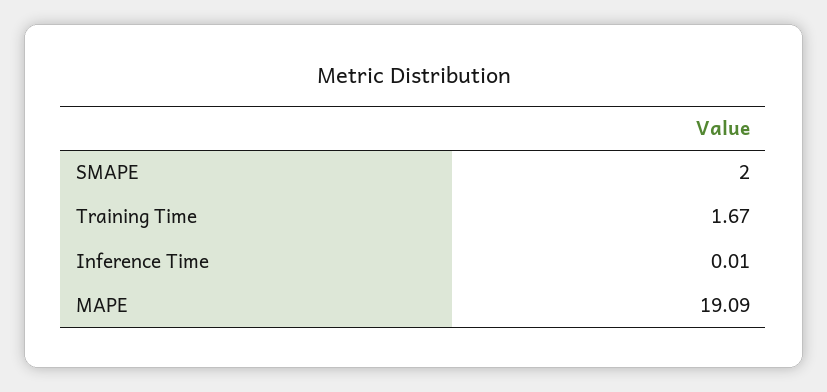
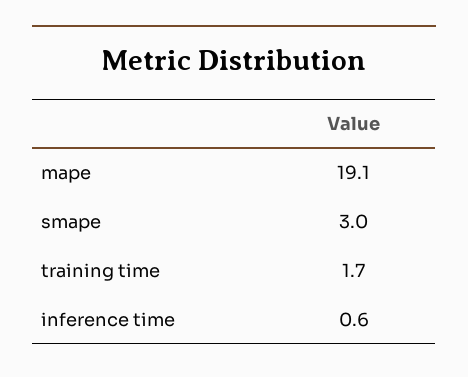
SMAPE: 2 -> 3
Inference Time: 0.01 -> 0.6

